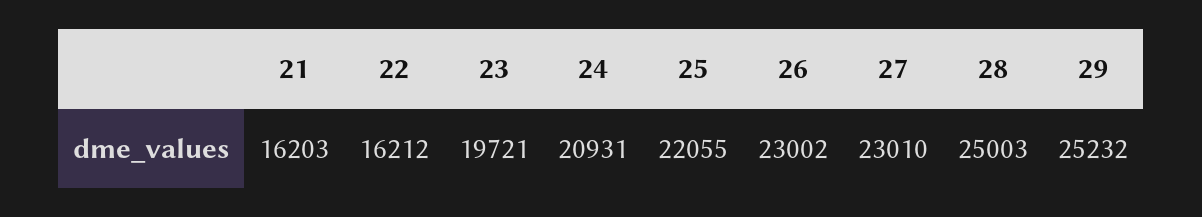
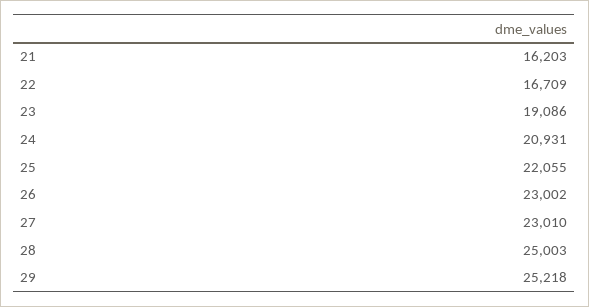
22: 16212 -> 16709
23: 19721 -> 19086
29: 25232 -> 25218

